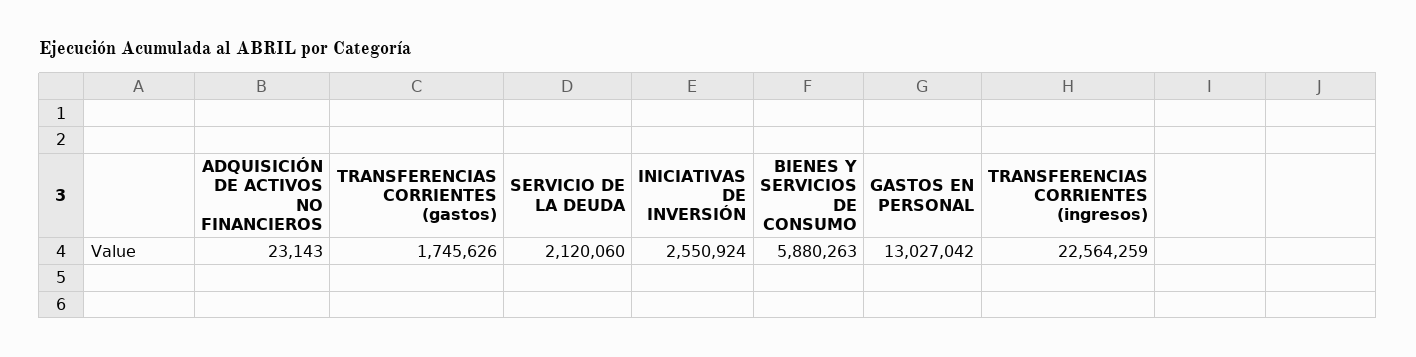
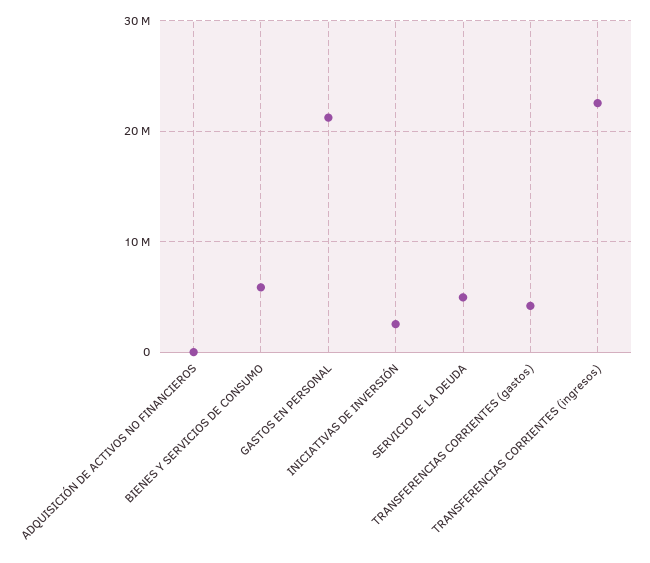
TRANSFERENCIAS CORRIENTES (gastos): 1745626 -> 4000000
SERVICIO DE LA DEUDA: 2120060 -> 5000000
GASTOS EN PERSONAL: 13027042 -> 21000000

